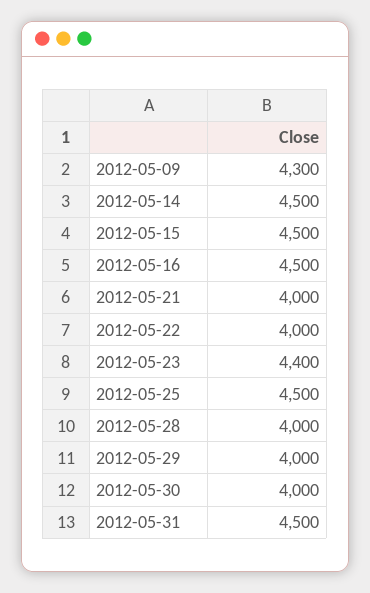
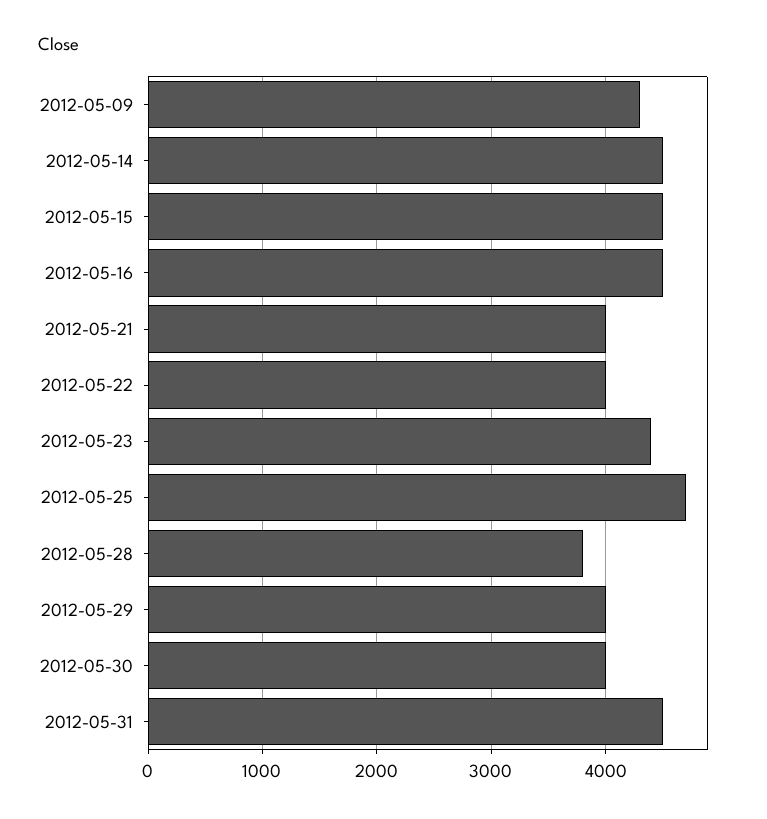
2012-05-25: 4500 -> 4700
2012-05-28: 4000 -> 3800

